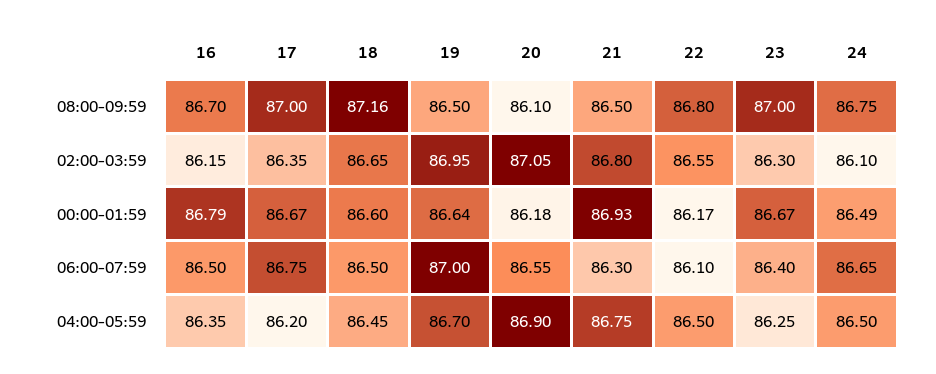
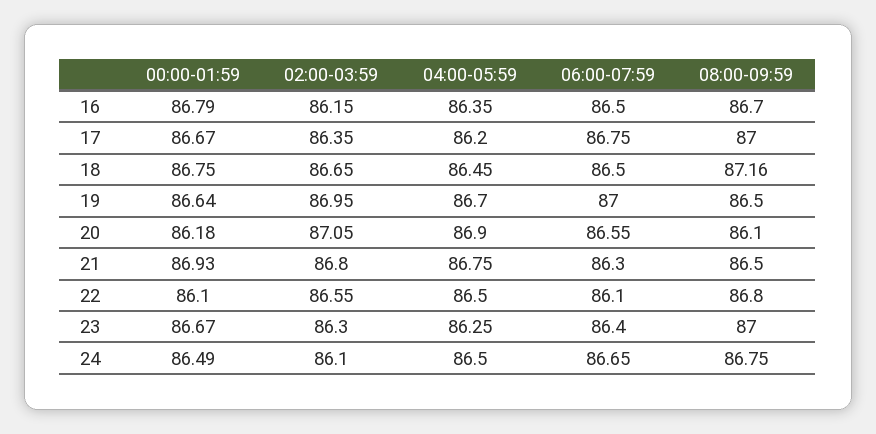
18, 00:00-01:59: 86.6 -> 86.75
22, 00:00-01:59: 86.17 -> 86.1

